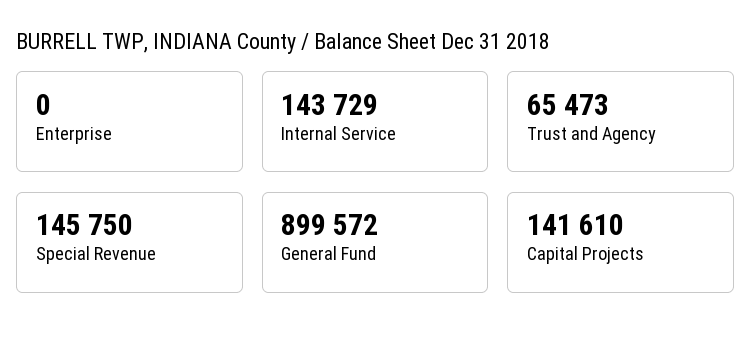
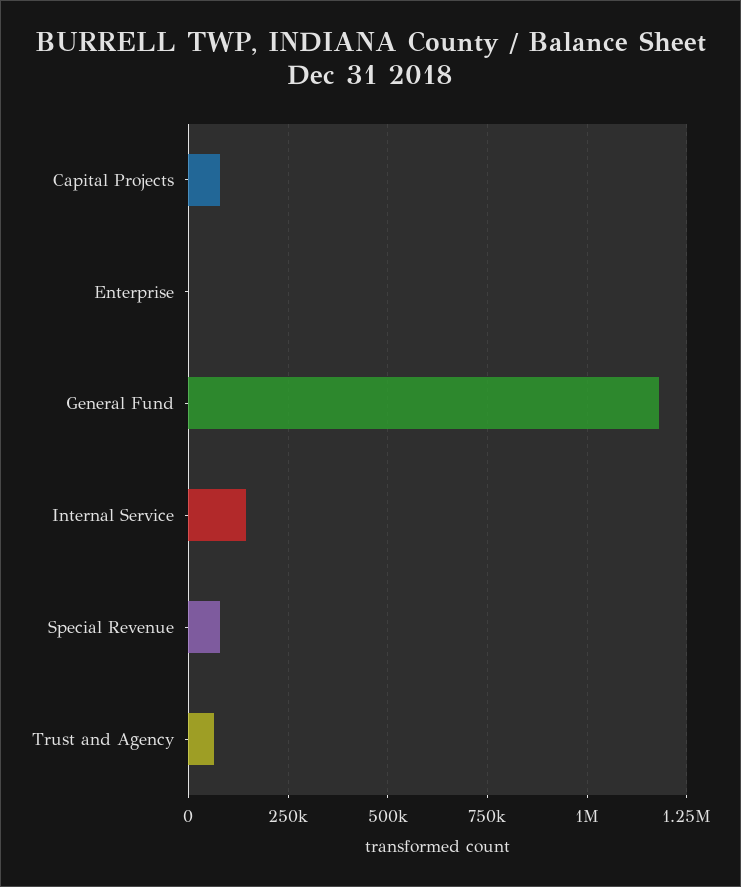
Special Revenue: 145750 -> 75000
General Fund: 899572 -> 1175000
Capital Projects: 141610 -> 75000

